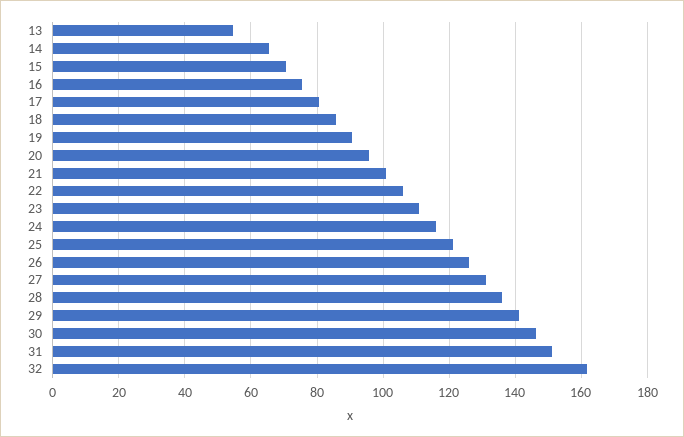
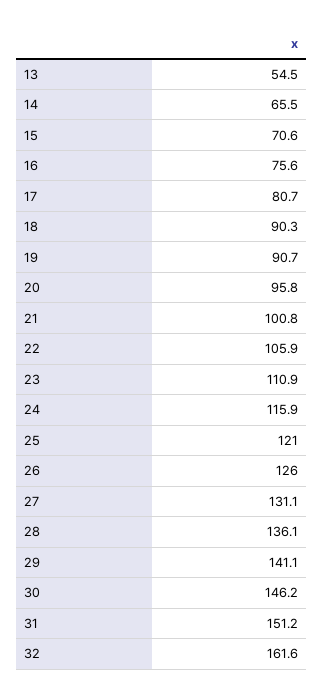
18: 86 -> 90.3

